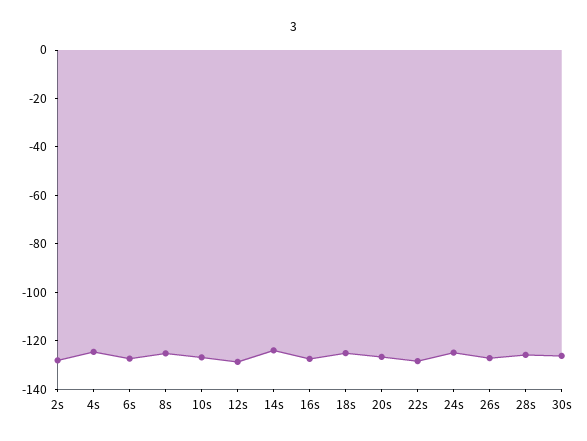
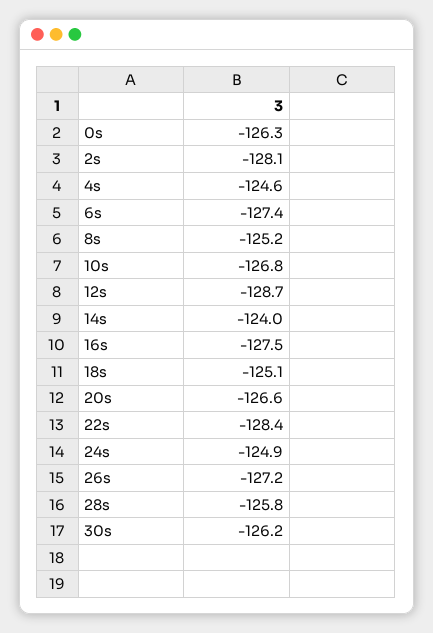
0s: none -> -126.3

